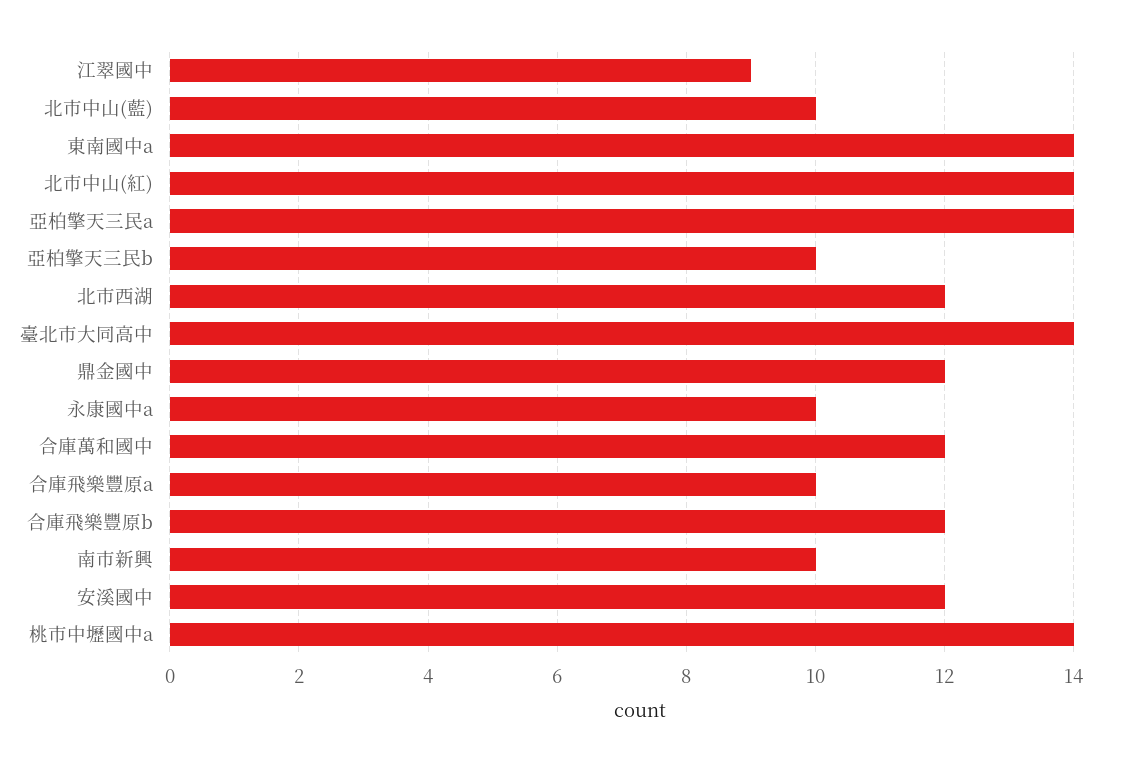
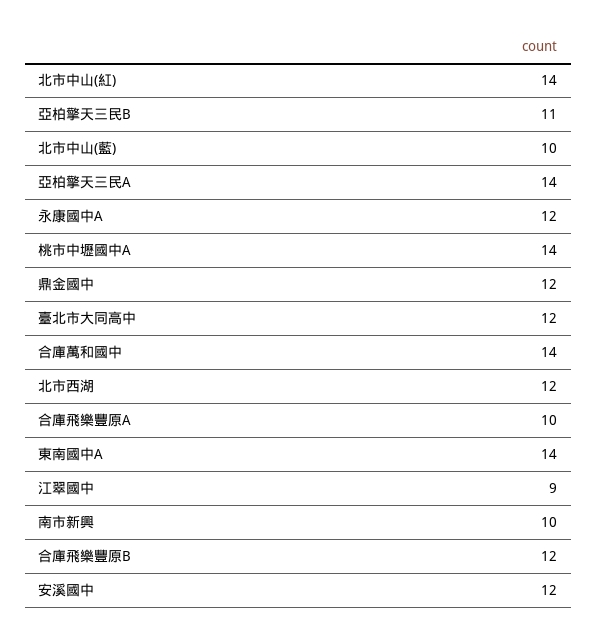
亞柏擎天三民b: 10 -> 11
臺北市大同高中: 14 -> 12
永康國中a: 10 -> 12
合庫萬和國中: 12 -> 14

